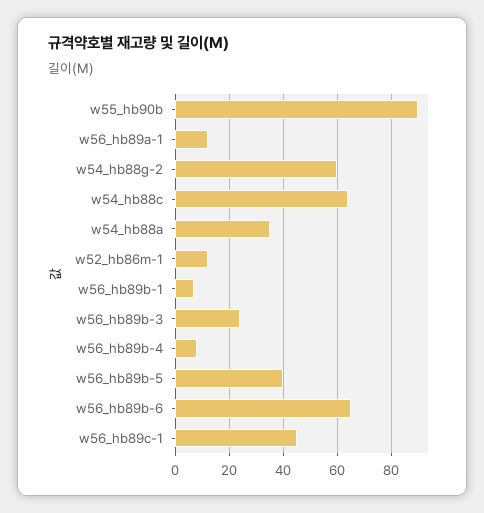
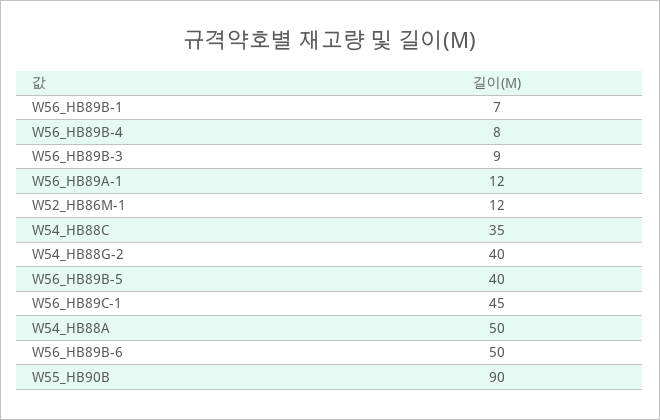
w54_hb88g-2: 60 -> 40
w54_hb88c: 65 -> 35
w54_hb88a: 35 -> 50
w56_hb89b-3: 25 -> 9
w56_hb89b-6: 65 -> 50

